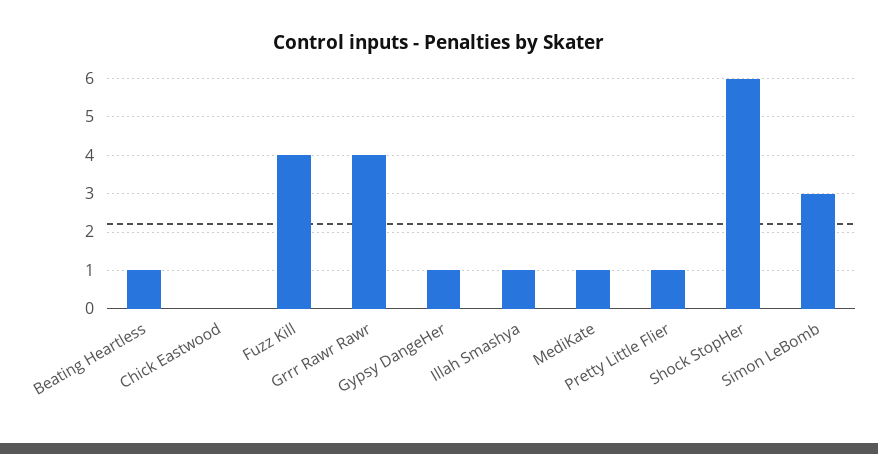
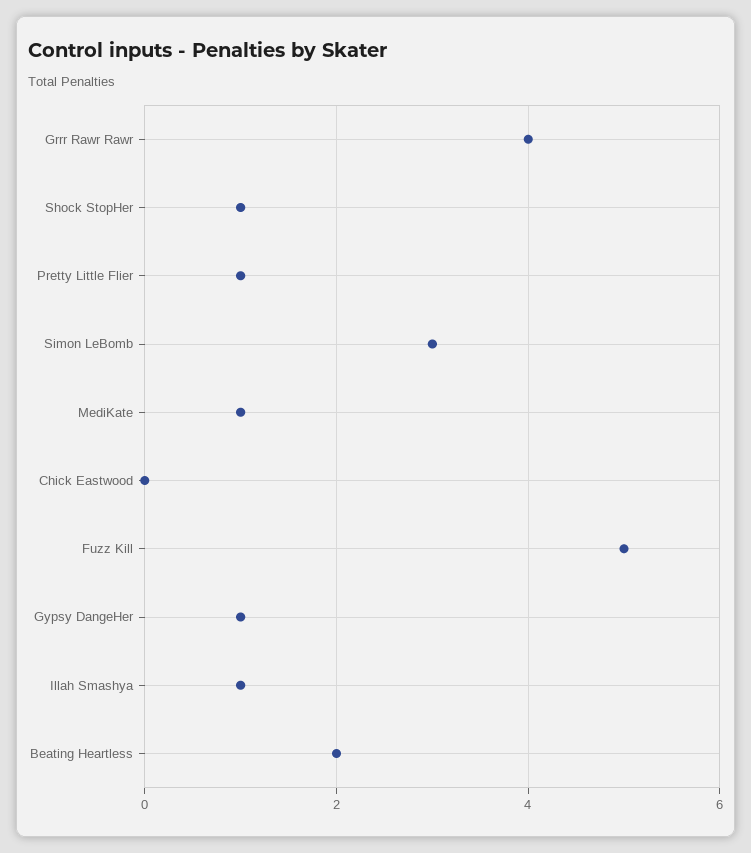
Beating Heartless: 1 -> 2
Fuzz Kill: 4 -> 5
Shock StopHer: 6 -> 1

